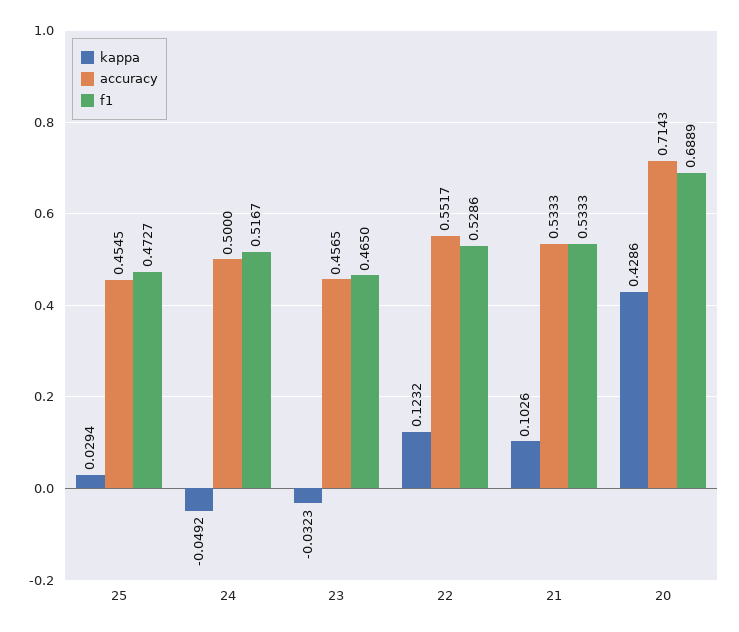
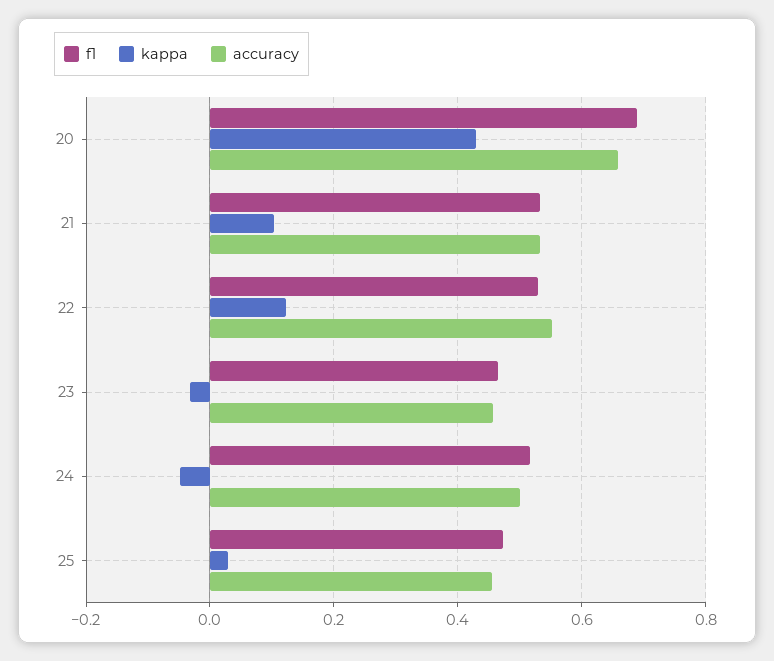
accuracy, 20: 0.7143 -> 0.66

